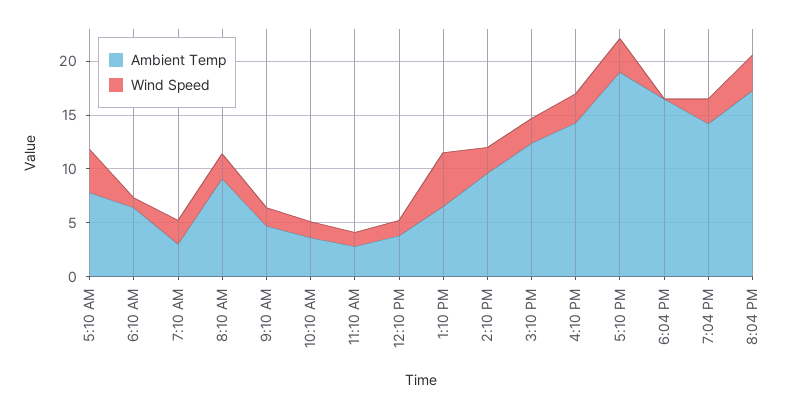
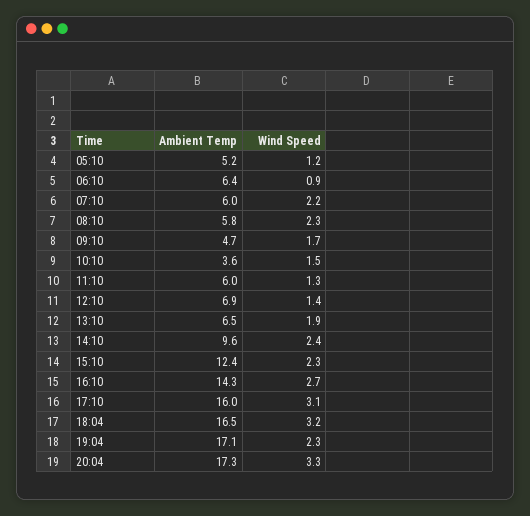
Ambient Temp, 5:10 AM: 8 -> 5.2
Wind Speed, 5:10 AM: 4 -> 1.2
Ambient Temp, 7:10 AM: 3 -> 6
Ambient Temp, 8:10 AM: 9 -> 5.8
Ambient Temp, 11:10 AM: 3 -> 6
Ambient Temp, 12:10 PM: 4 -> 6.9
Wind Speed, 1:10 PM: 5 -> 1.9
Ambient Temp, 5:10 PM: 19 -> 16
Wind Speed, 6:04 PM: 0 -> 3.2
Ambient Temp, 7:04 PM: 14 -> 17.1

